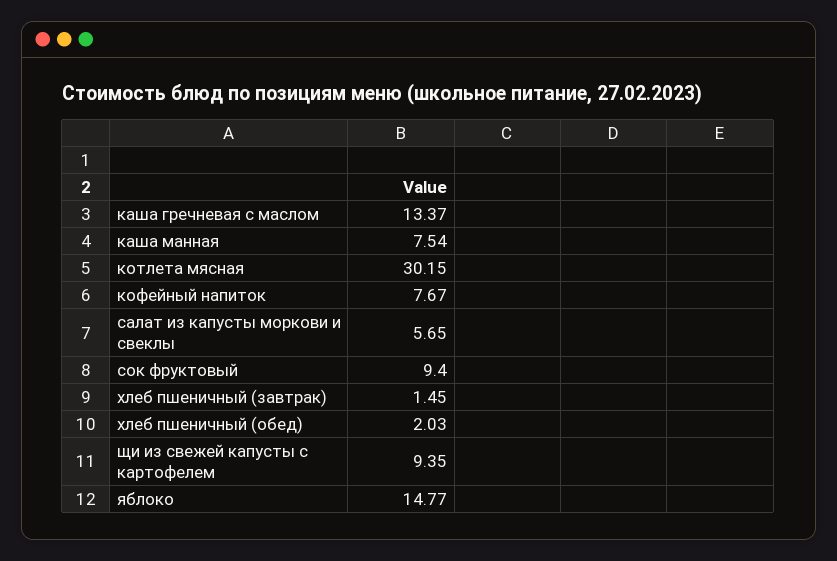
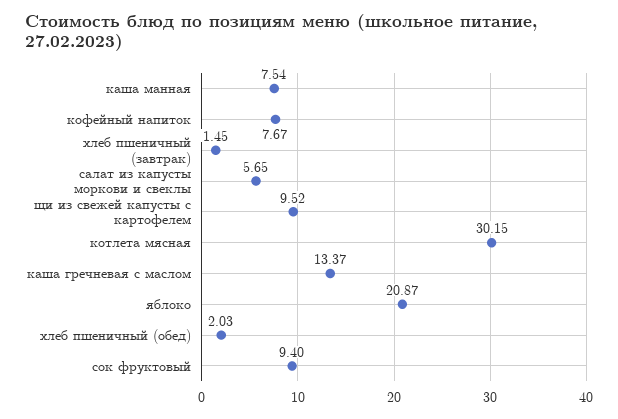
щи из свежей капусты с картофелем: 9.35 -> 9.52
яблоко: 14.77 -> 20.87

